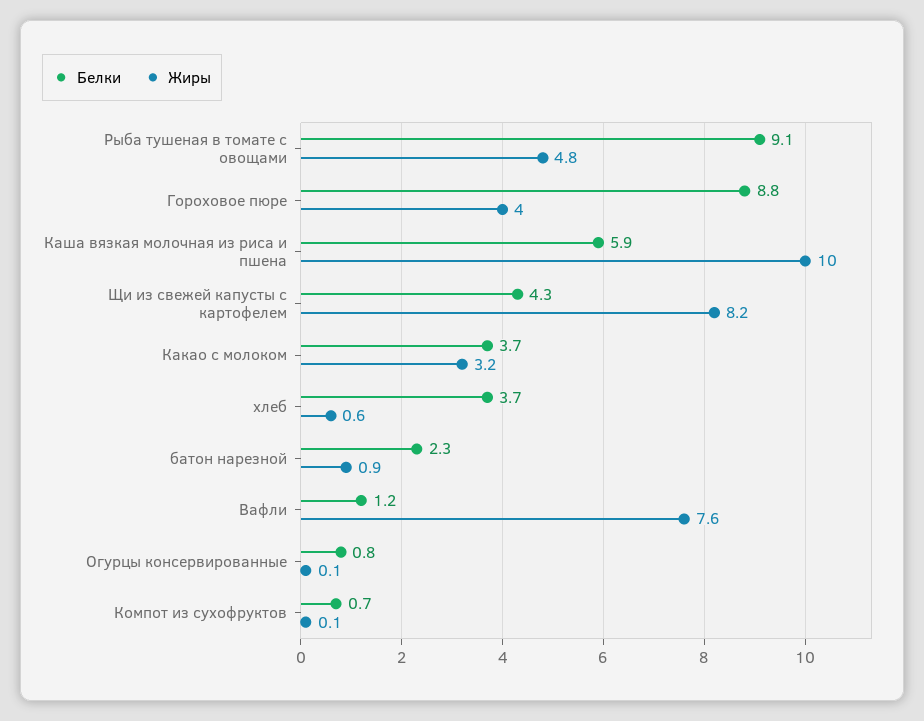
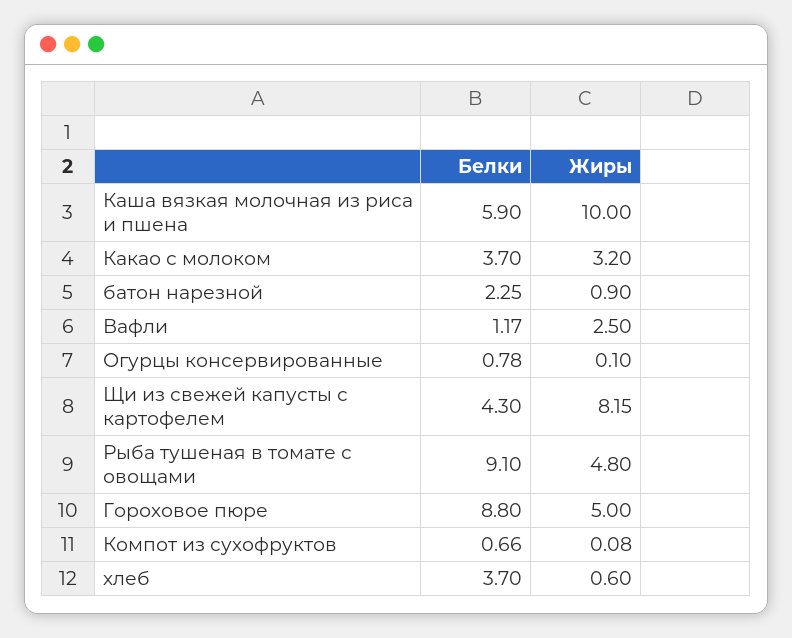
Жиры, Гороховое пюре: 4 -> 5
Жиры, Вафли: 7.6 -> 2.5

